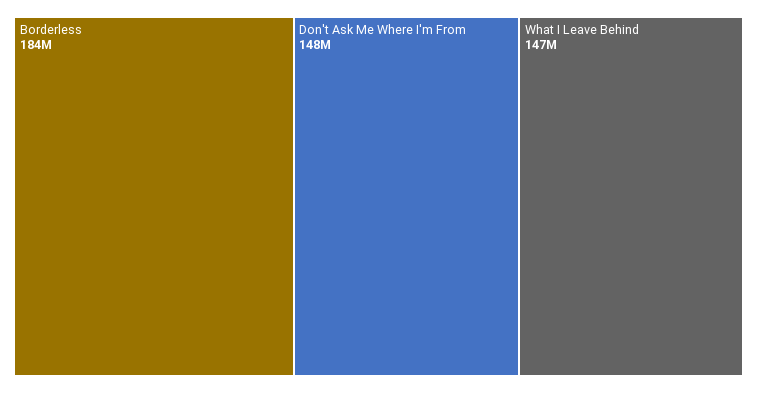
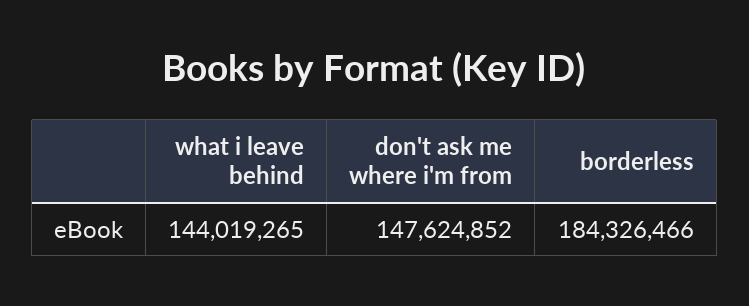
What I Leave Behind: 147000000 -> 144019265

